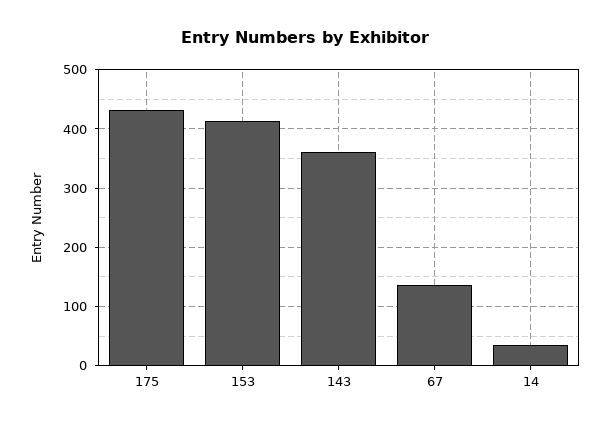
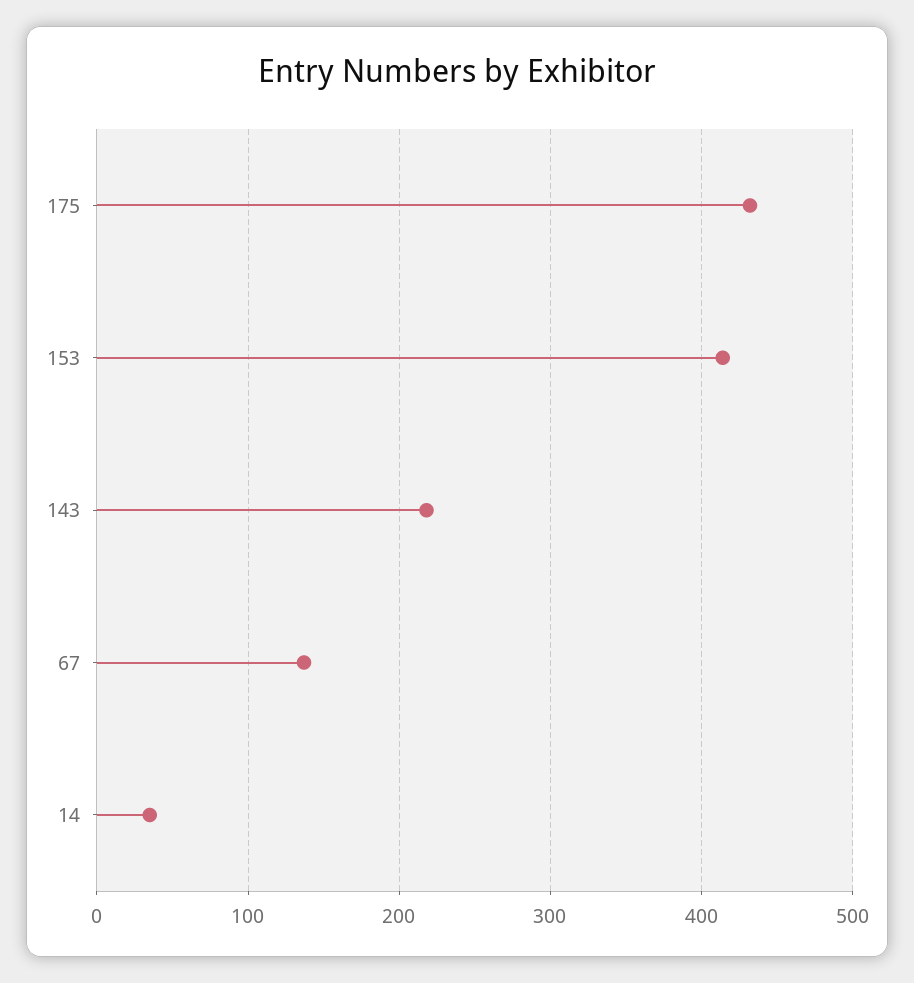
143: 360 -> 220

